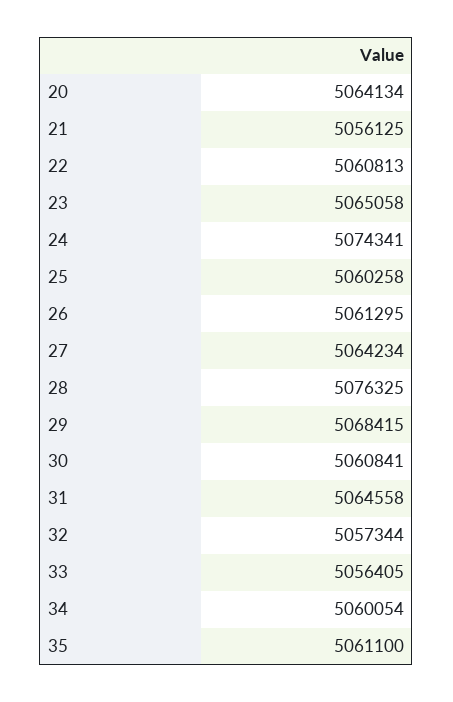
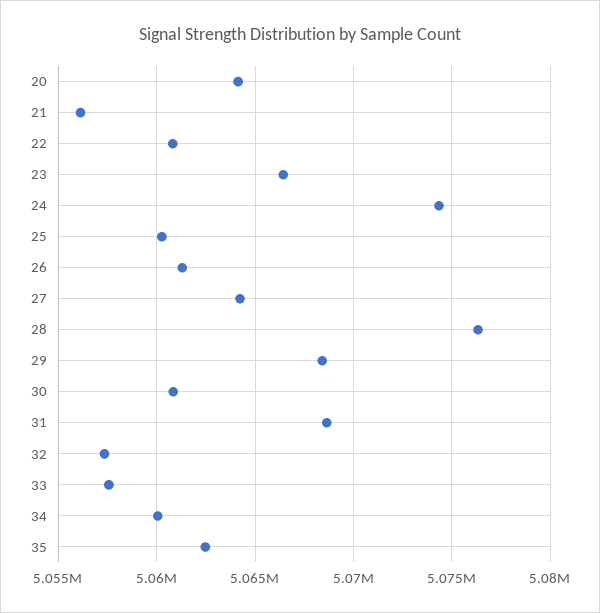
23: 5065058 -> 5066500
31: 5064558 -> 5068500
33: 5056405 -> 5057500
35: 5061100 -> 5062500

